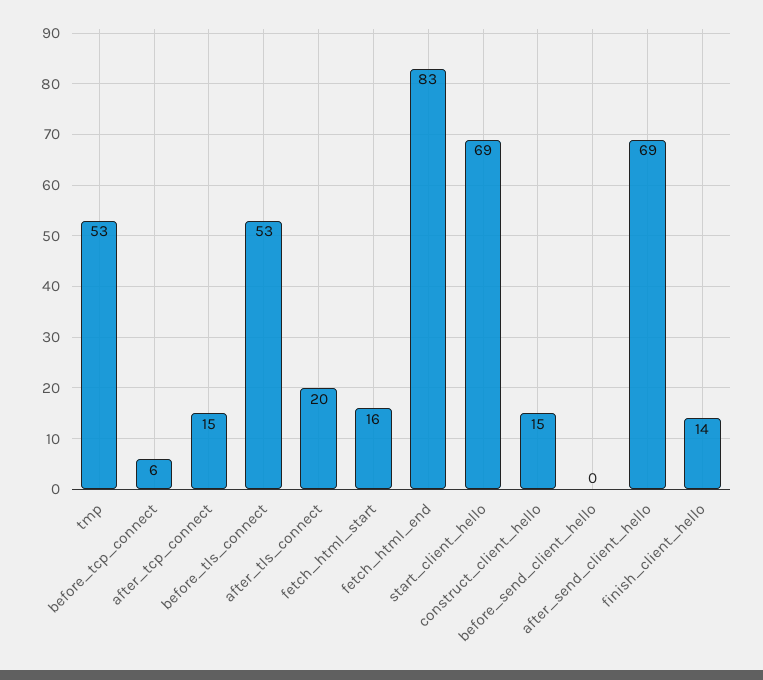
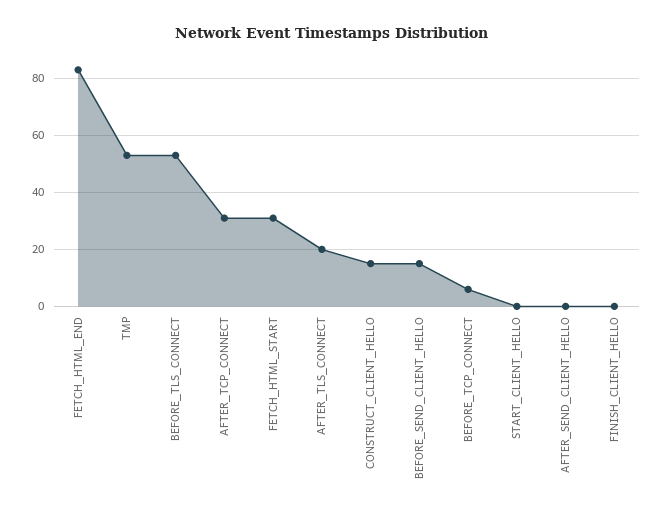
after_tcp_connect: 15 -> 30
fetch_html_start: 16 -> 30
start_client_hello: 69 -> 0
before_send_client_hello: 0 -> 15
after_send_client_hello: 69 -> 0
finish_client_hello: 14 -> 0

